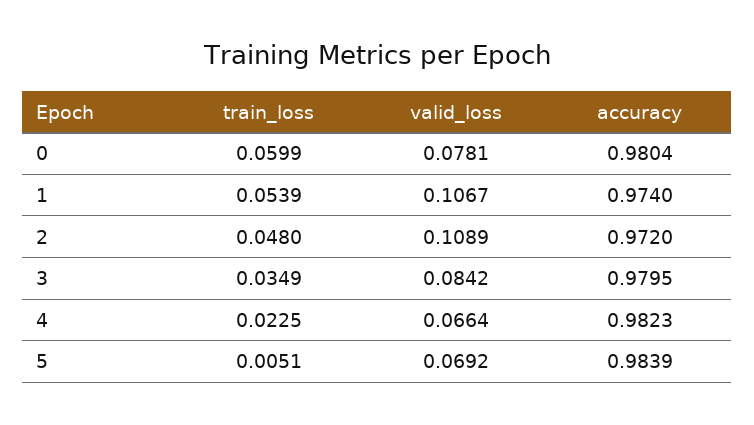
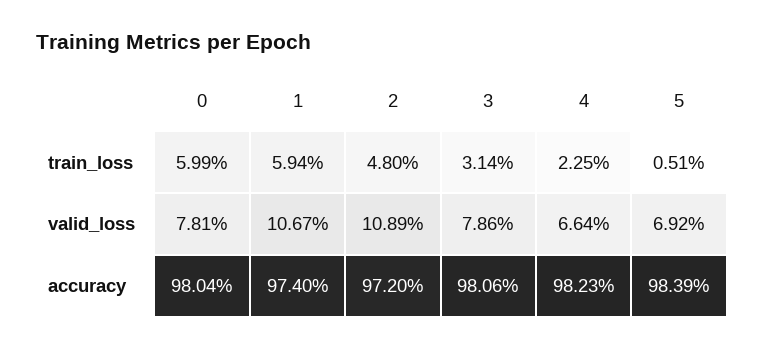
train_loss, 1: 0.0539 -> 0.0594
train_loss, 3: 0.0349 -> 0.0314
valid_loss, 3: 0.0842 -> 0.0786
accuracy, 3: 0.9795 -> 0.9806

